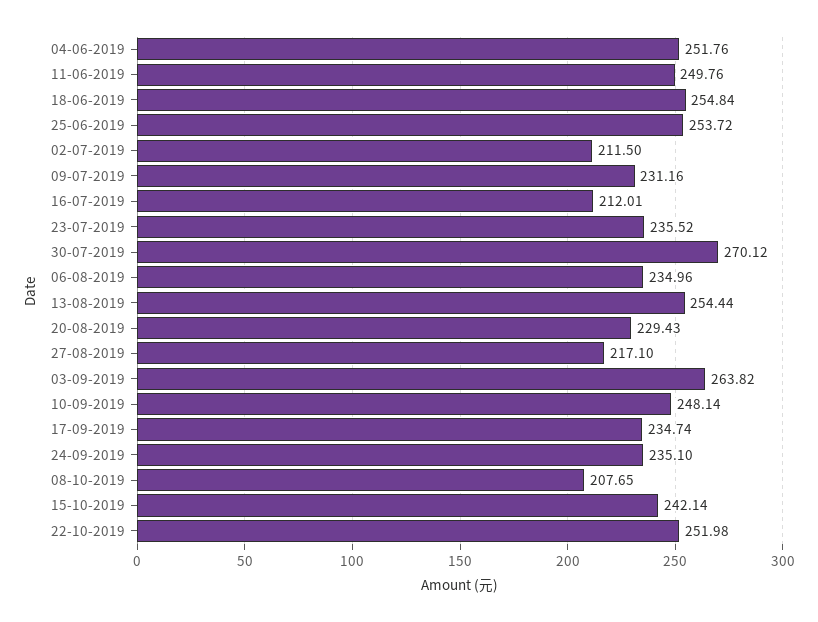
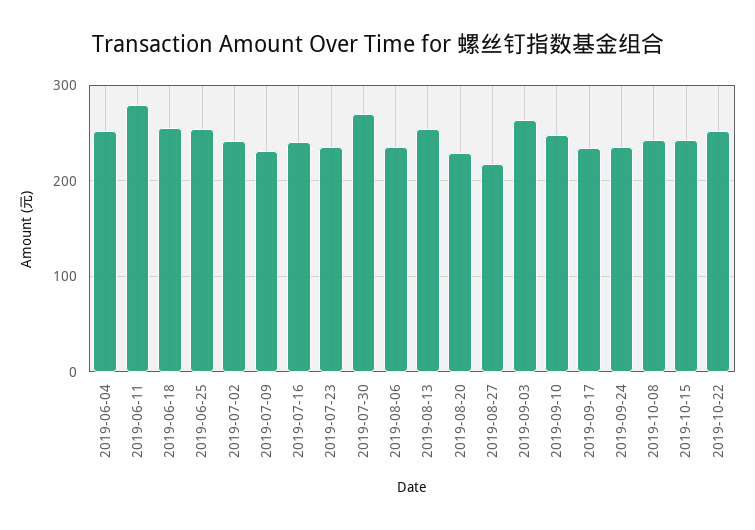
11-06-2019: 249.76 -> 280
02-07-2019: 211.5 -> 240
16-07-2019: 212.01 -> 240
08-10-2019: 207.65 -> 240

